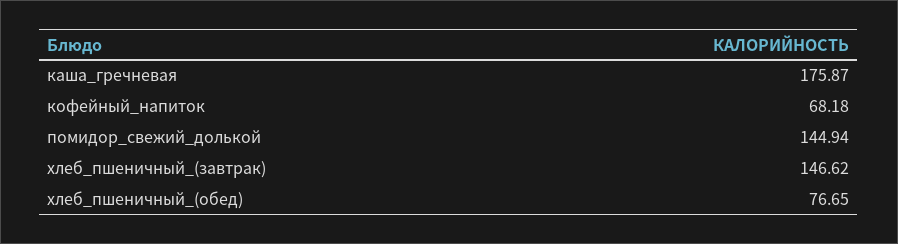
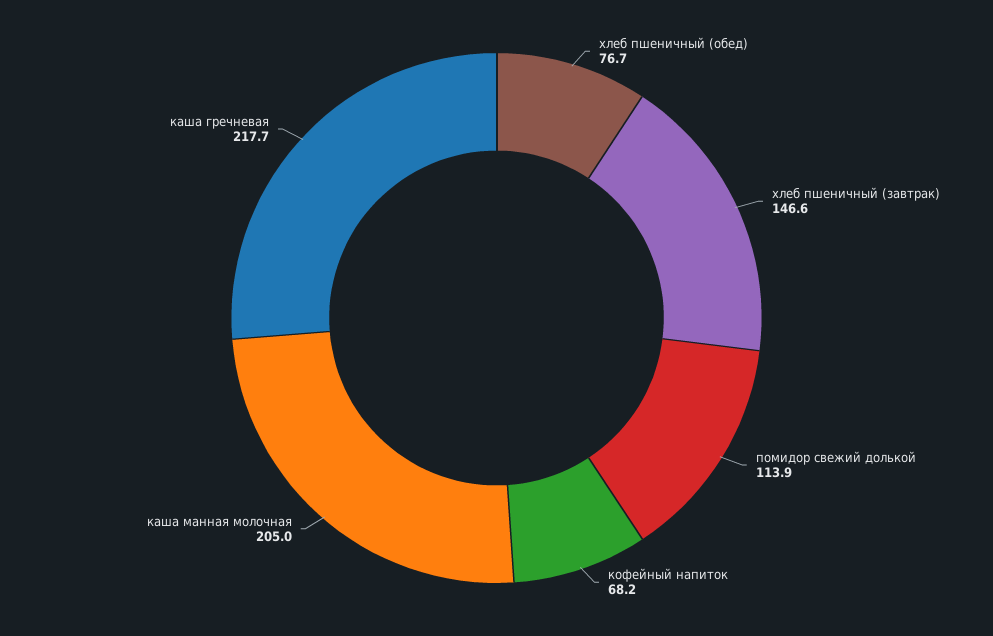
каша_гречневая: 175.87 -> 217.7
помидор_свежий_долькой: 144.94 -> 113.9
каша манная молочная: none -> 205

